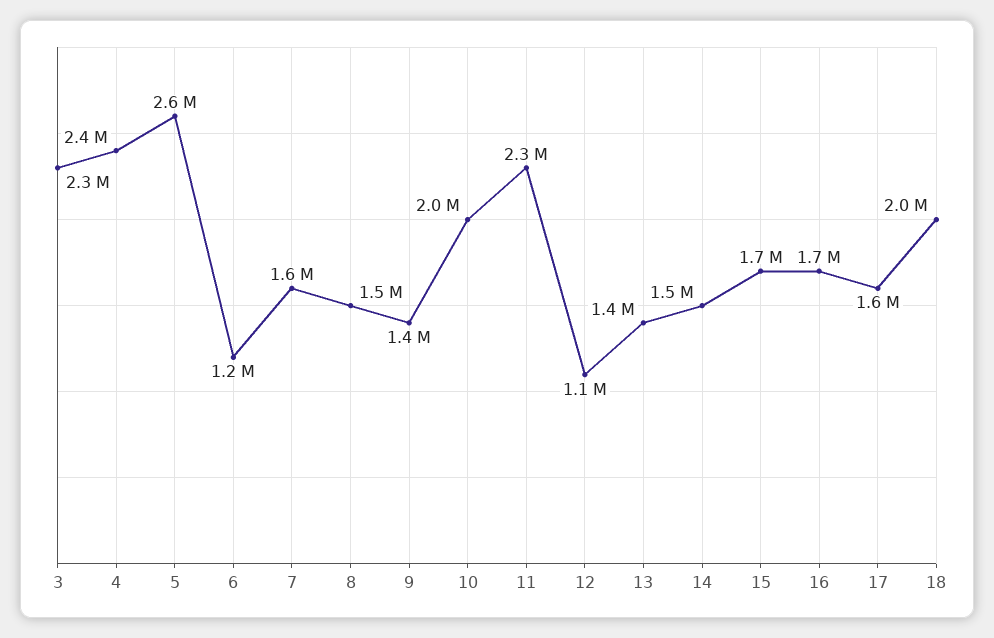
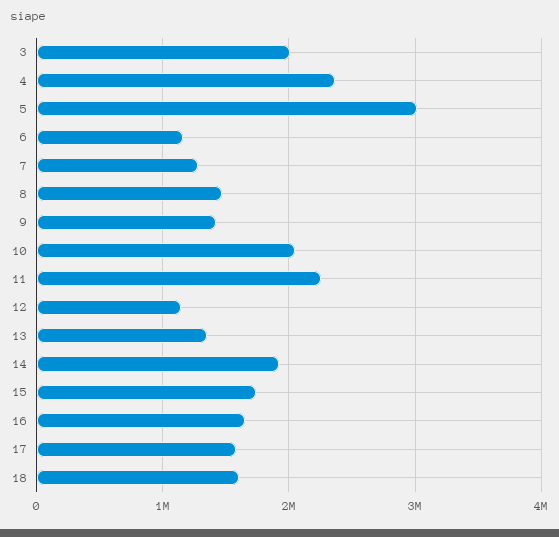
3: 2300000 -> 2000000
5: 2600000 -> 3000000
7: 1600000 -> 1300000
14: 1500000 -> 1900000
18: 2000000 -> 1600000

